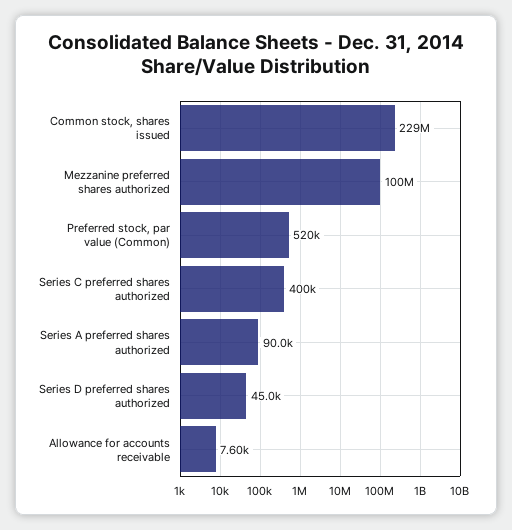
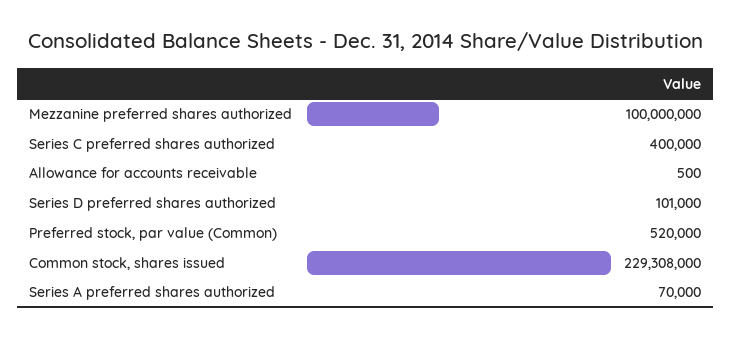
Series A preferred shares authorized: 90000 -> 70000
Series D preferred shares authorized: 45000 -> 101000
Allowance for accounts receivable: 7600 -> 500

